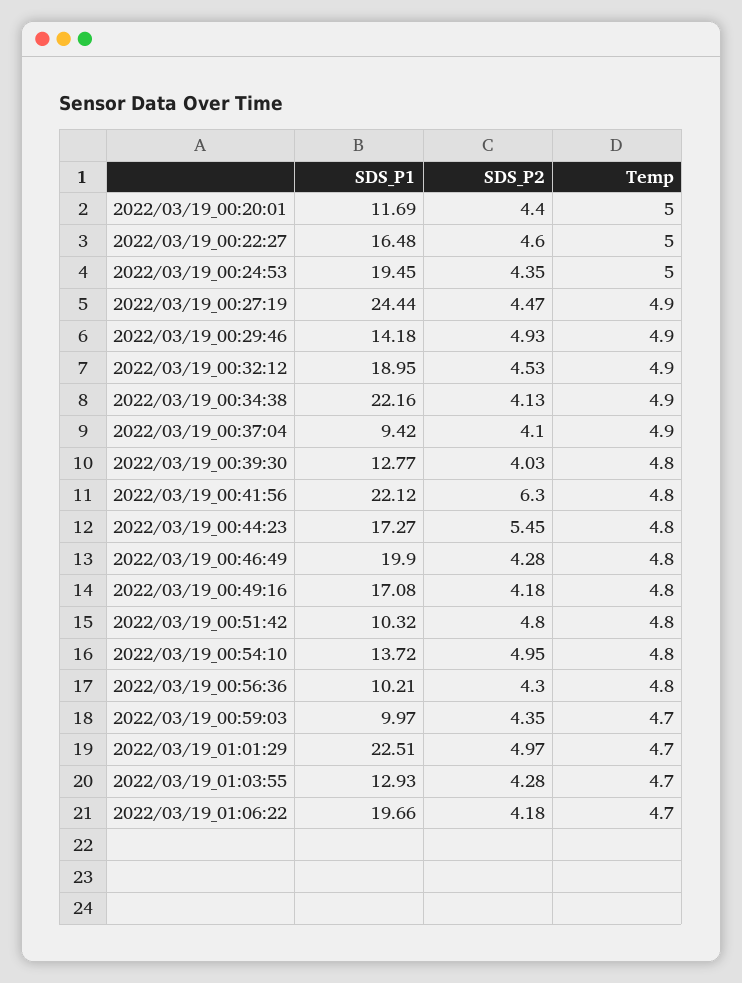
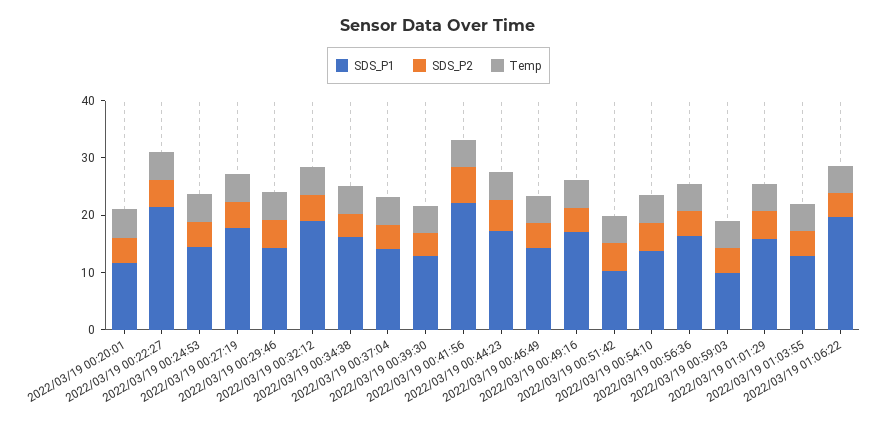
SDS_P1, 2022/03/19_00:22:27: 16.48 -> 22
SDS_P1, 2022/03/19_00:24:53: 19.45 -> 14
SDS_P1, 2022/03/19_00:27:19: 24.44 -> 18
SDS_P1, 2022/03/19_00:34:38: 22.16 -> 16
SDS_P1, 2022/03/19_00:37:04: 9.42 -> 14
SDS_P1, 2022/03/19_00:46:49: 19.9 -> 14
SDS_P1, 2022/03/19_00:56:36: 10.21 -> 16
SDS_P1, 2022/03/19_01:01:29: 22.51 -> 16

